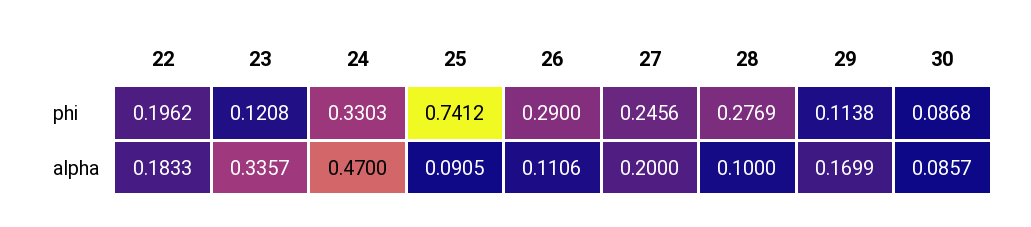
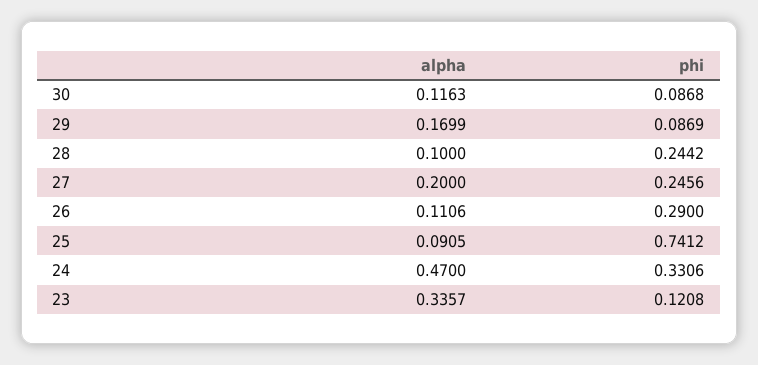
22, phi: 0.1962 -> none
24, phi: 0.3303 -> 0.3306
28, phi: 0.2769 -> 0.2442
29, phi: 0.1138 -> 0.0869
22, alpha: 0.1833 -> none
30, alpha: 0.0857 -> 0.1163

